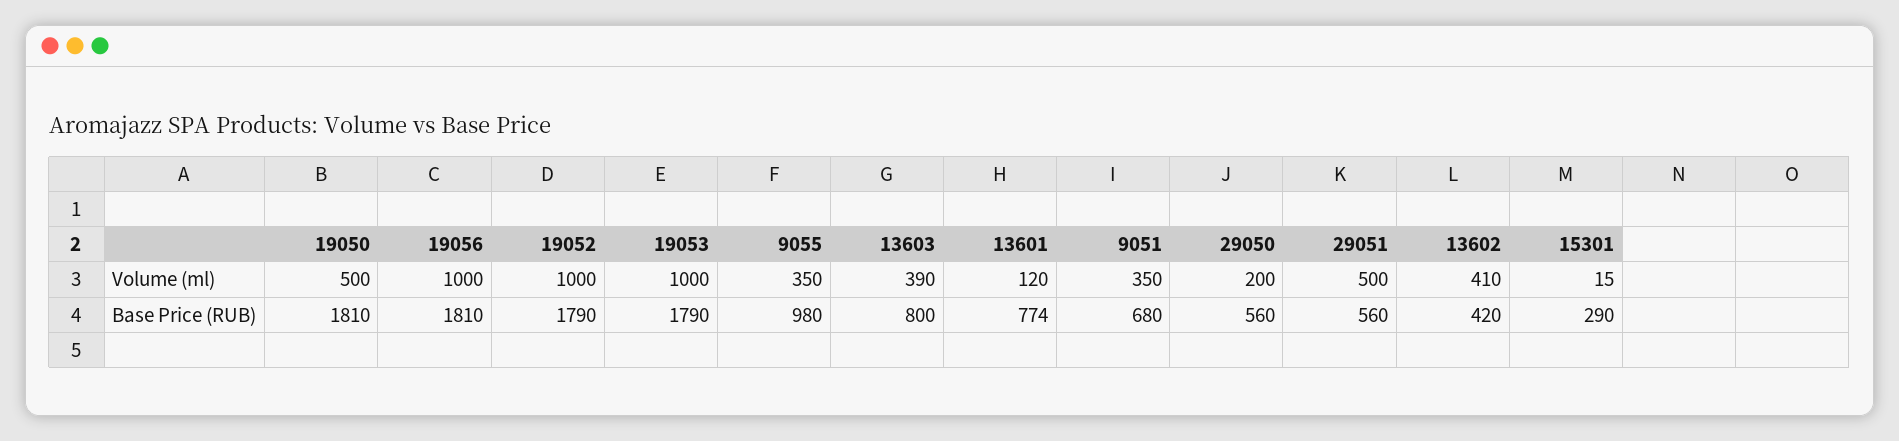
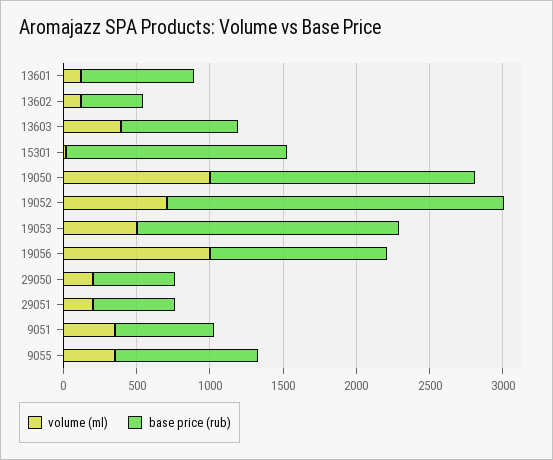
Volume (ml), 19050: 500 -> 1000
Volume (ml), 19052: 1000 -> 700
Volume (ml), 19053: 1000 -> 500
Volume (ml), 29051: 500 -> 200
Volume (ml), 13602: 410 -> 100
Base Price (RUB), 19056: 1810 -> 1200
Base Price (RUB), 19052: 1790 -> 2300
Base Price (RUB), 15301: 290 -> 1500

